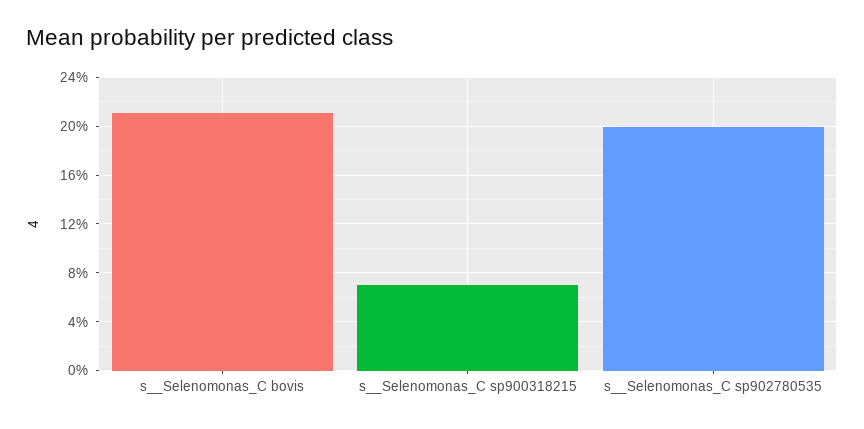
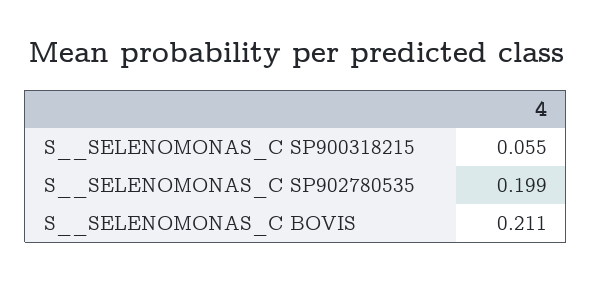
s__Selenomonas_C sp900318215: 0.07 -> 0.055

